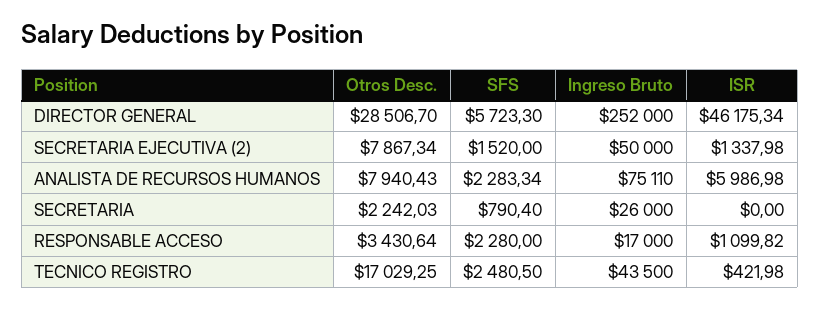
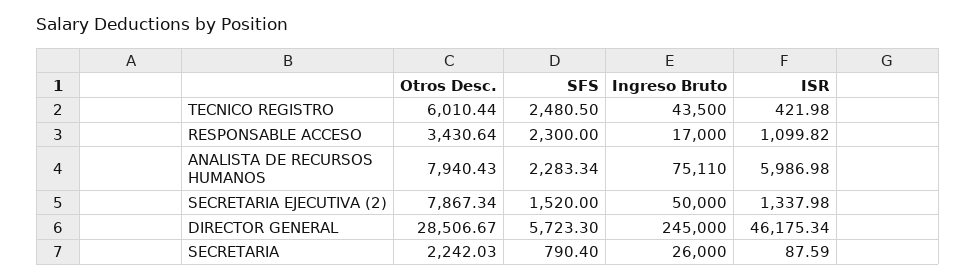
Otros Desc., DIRECTOR GENERAL: 28506.7 -> 28506.67
Ingreso Bruto, DIRECTOR GENERAL: 252000 -> 245000
ISR, SECRETARIA: 0 -> 87.59
SFS, RESPONSABLE ACCESO: 2280 -> 2300
Otros Desc., TECNICO REGISTRO: 17029.25 -> 6010.44

